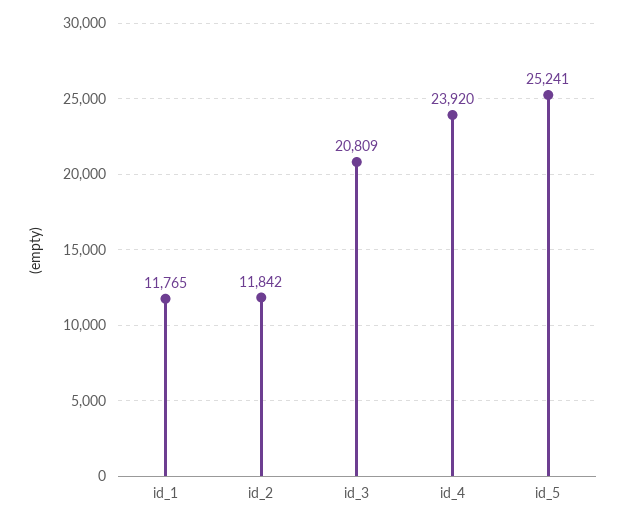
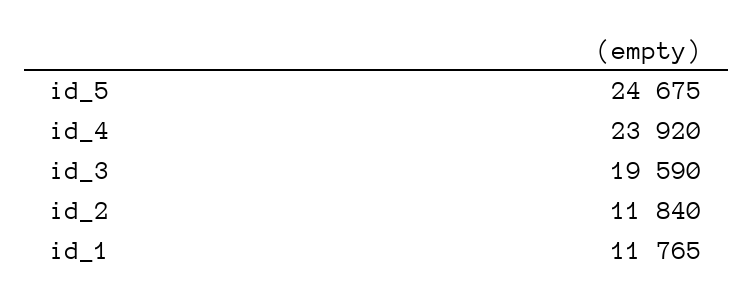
id_2: 11842 -> 11840
id_3: 20809 -> 19590
id_5: 25241 -> 24675

